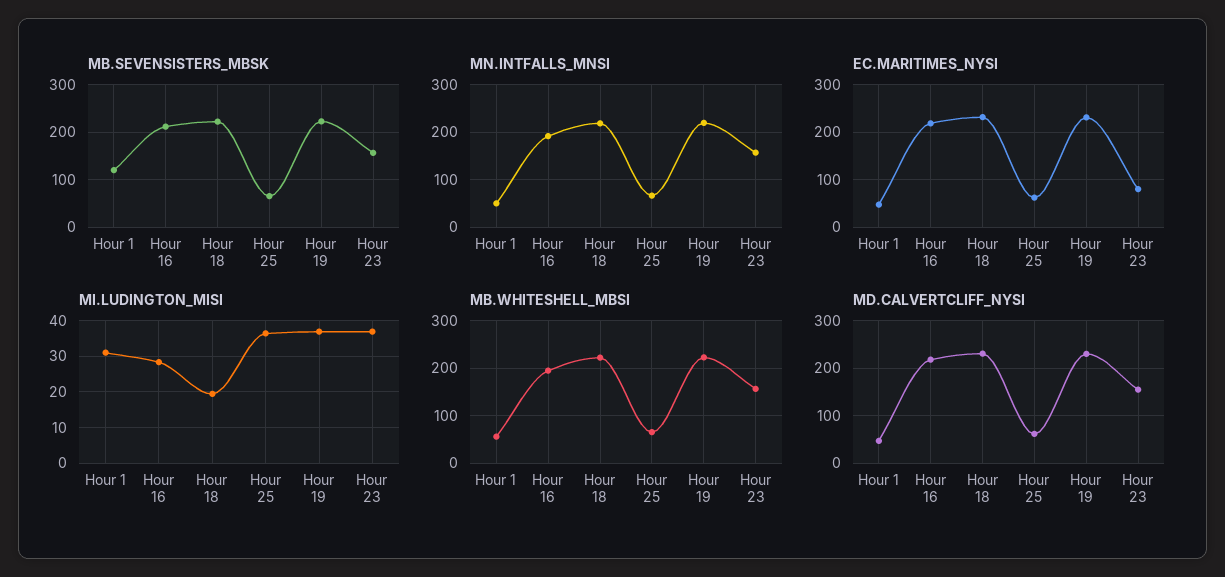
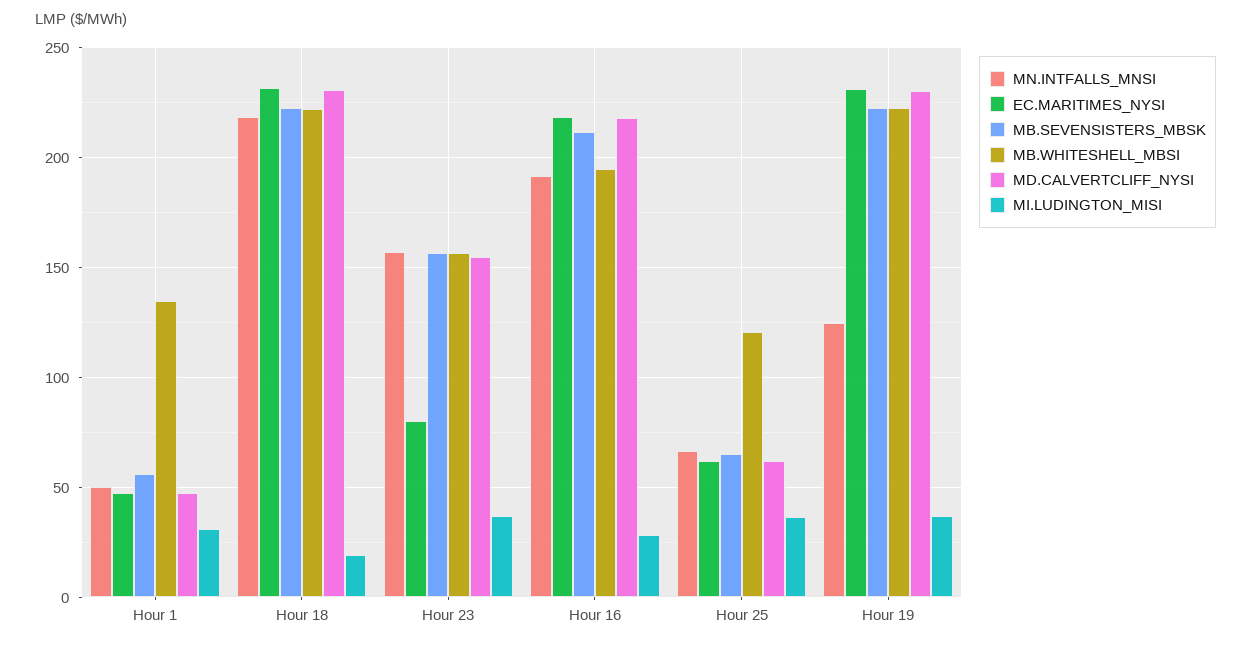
MB.SEVENSISTERS_MBSK, Hour 1: 120 -> 55
MN.INTFALLS_MNSI, Hour 19: 220 -> 125
MB.WHITESHELL_MBSI, Hour 1: 60 -> 135
MB.WHITESHELL_MBSI, Hour 25: 60 -> 120

